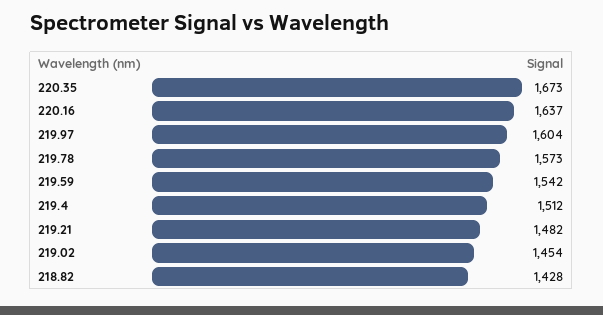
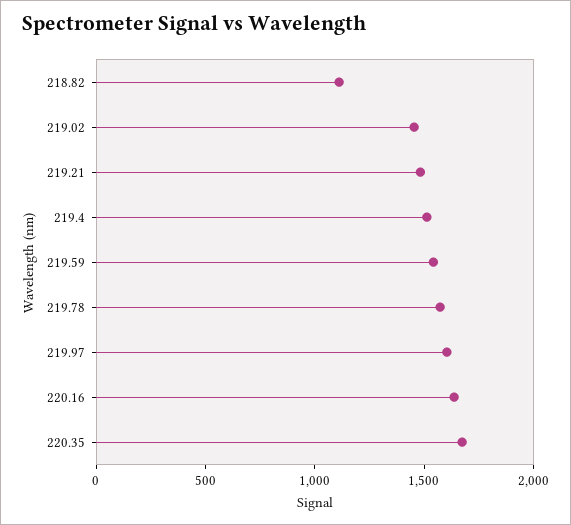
218.82: 1428 -> 1100

